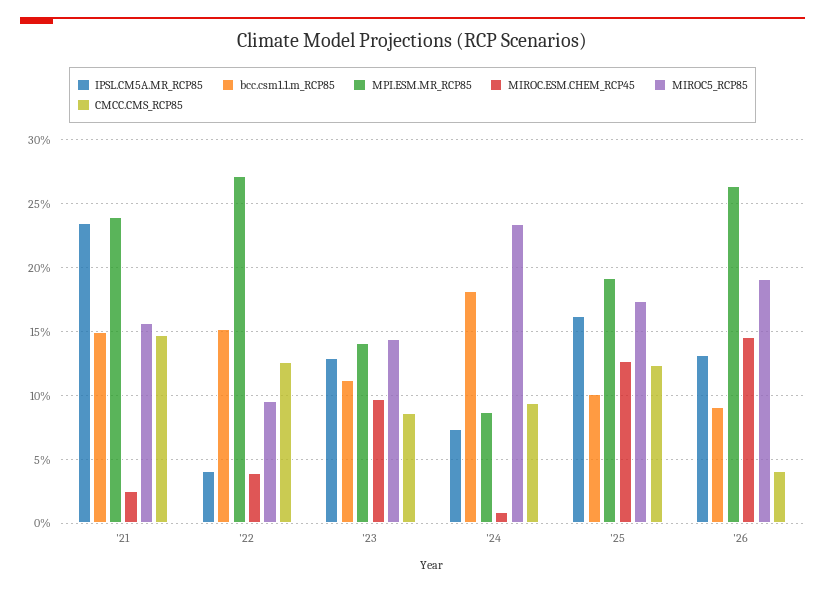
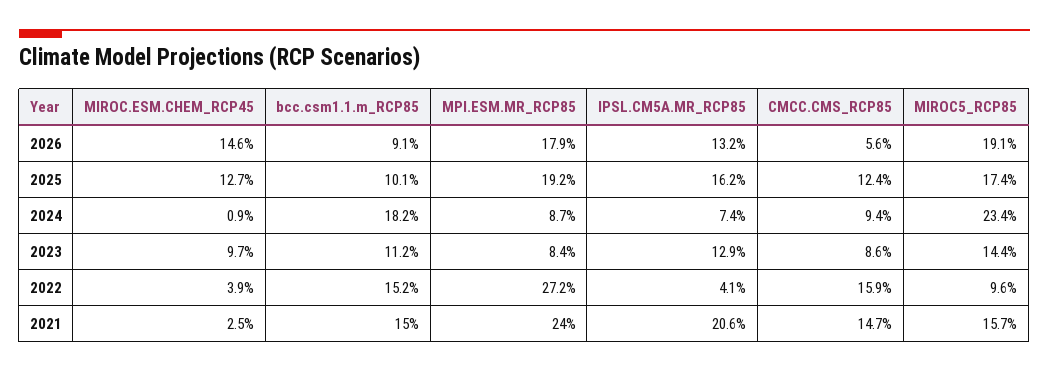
IPSL.CM5A.MR_RCP85, '21: 23.5 -> 20.6
CMCC.CMS_RCP85, '22: 12.5 -> 15.9
MPI.ESM.MR_RCP85, '23: 14 -> 8.4
MPI.ESM.MR_RCP85, '26: 26.5 -> 17.9
CMCC.CMS_RCP85, '26: 4 -> 5.6

